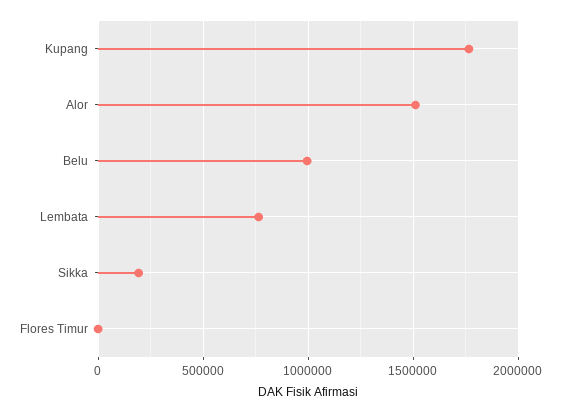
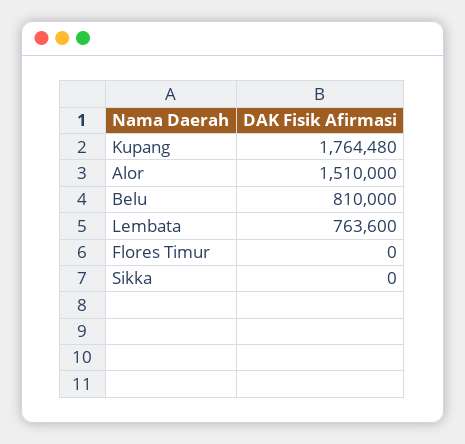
Belu: 1000000 -> 810000
Sikka: 200000 -> 0

